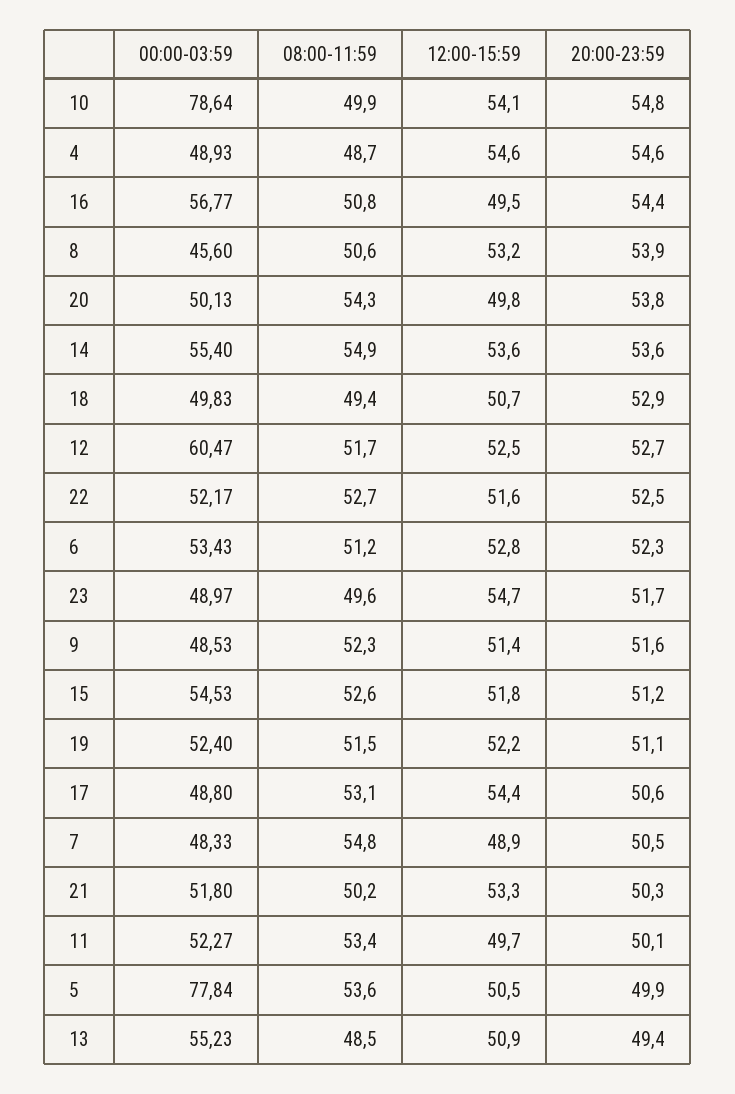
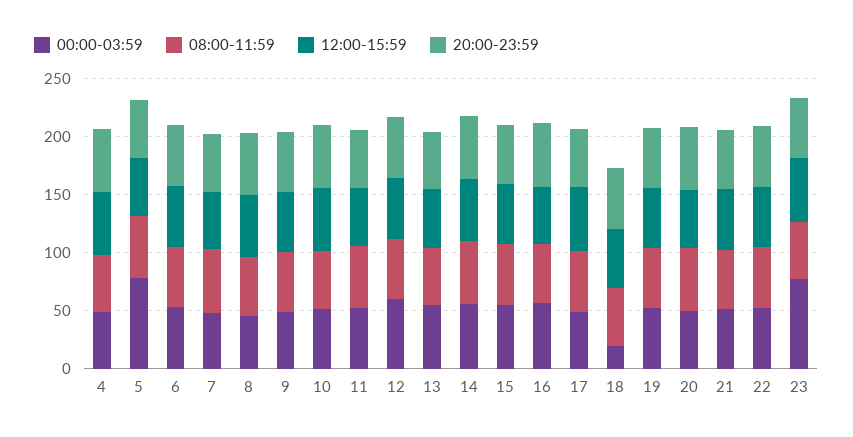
00:00-03:59, 10: 78.64 -> 50
00:00-03:59, 18: 49.83 -> 20
00:00-03:59, 23: 48.97 -> 80

